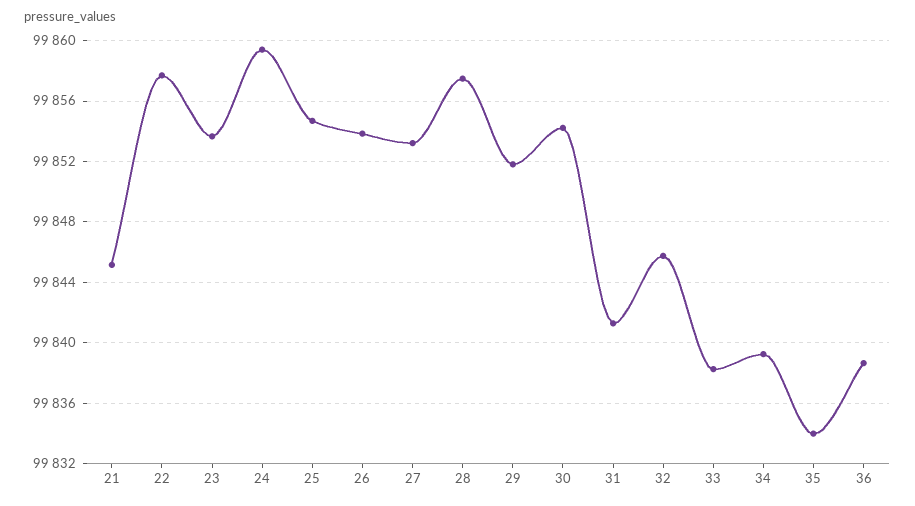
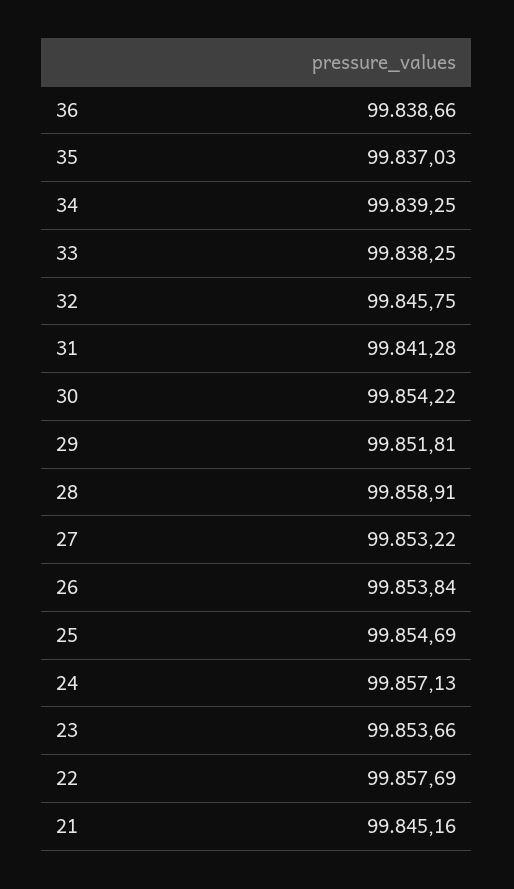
24: 99859.5 -> 99857.13
28: 99857.5 -> 99858.91
35: 99834 -> 99837.03

